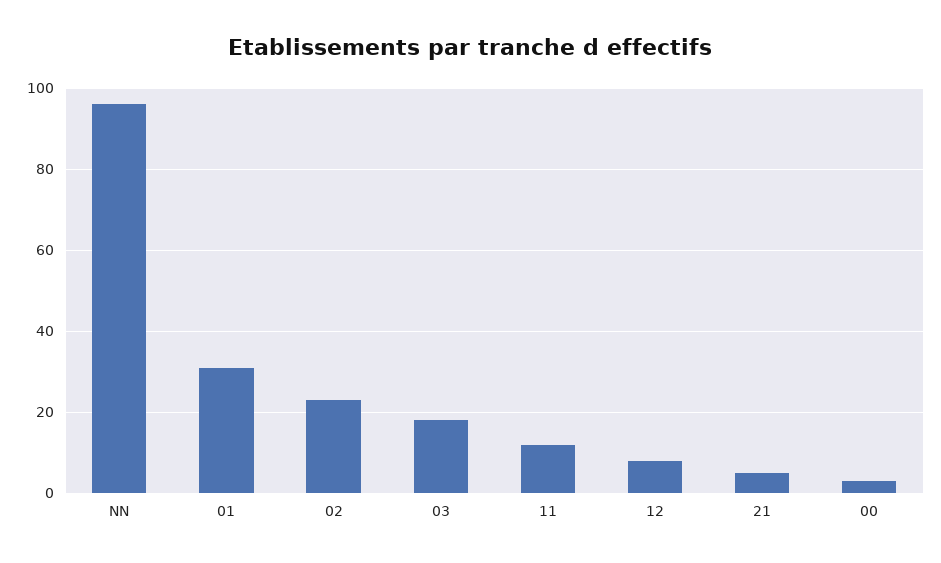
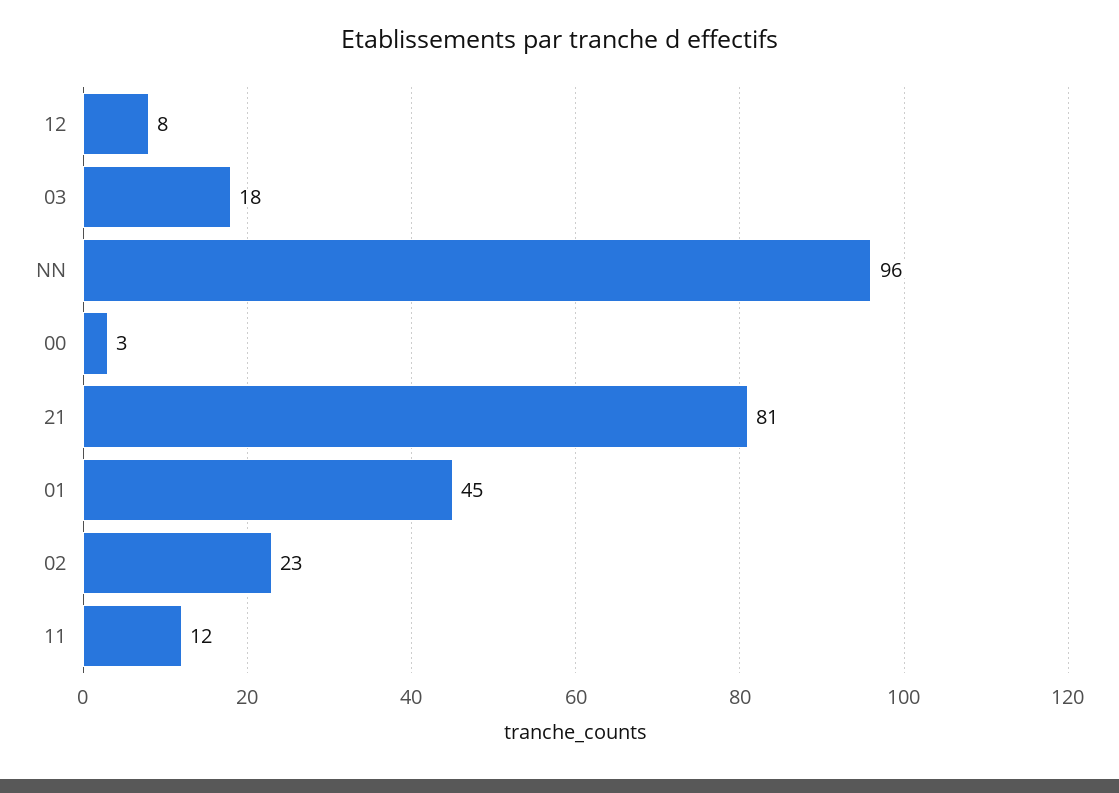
01: 30 -> 45
21: 5 -> 81

